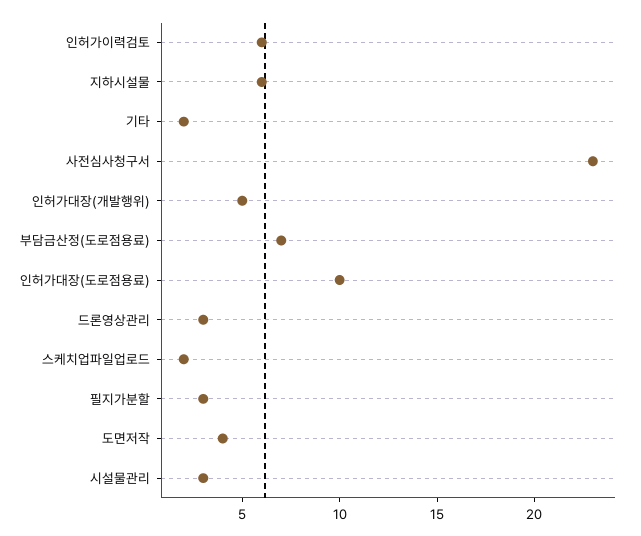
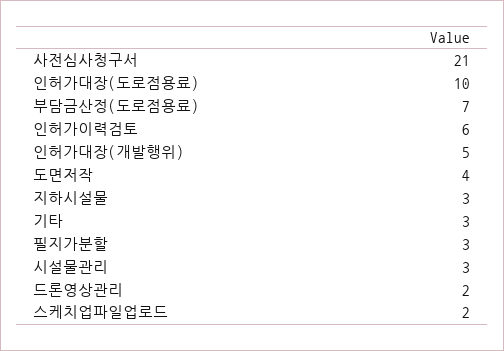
지하시설물: 6 -> 3
기타: 2 -> 3
사전심사청구서: 23 -> 21
드론영상관리: 3 -> 2

